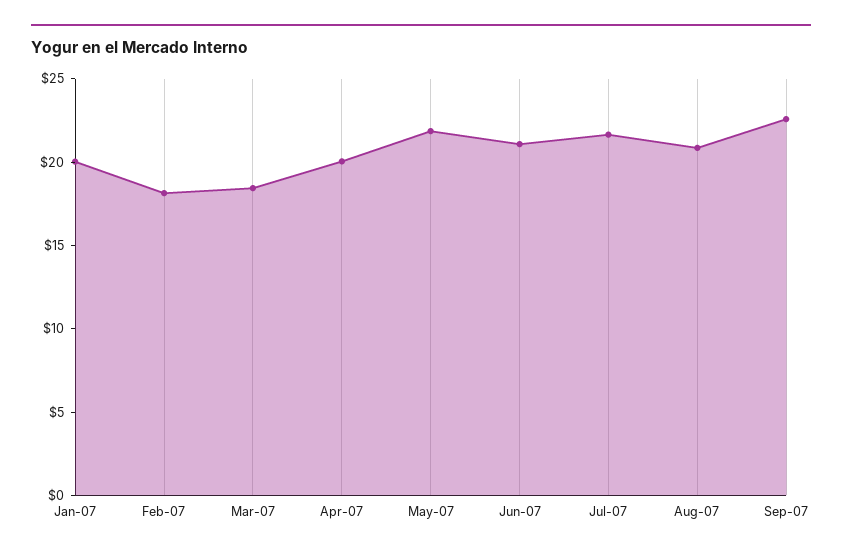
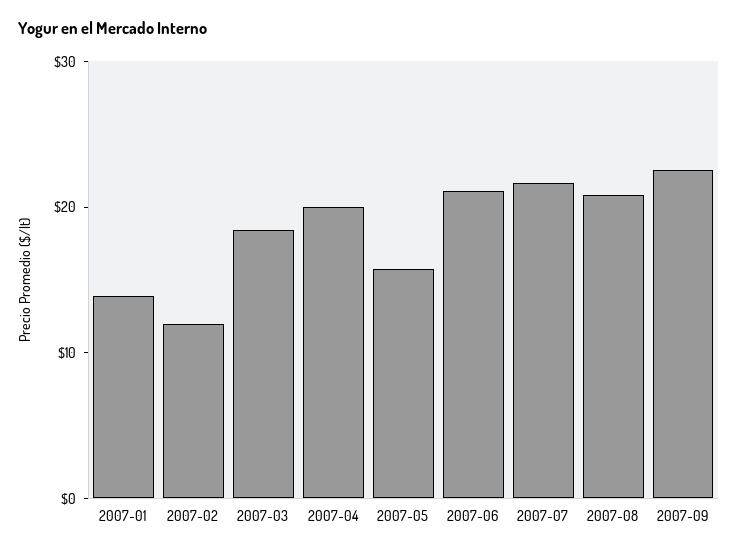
Jan-07: 20 -> 14
Feb-07: 18 -> 12
May-07: 22 -> 16

